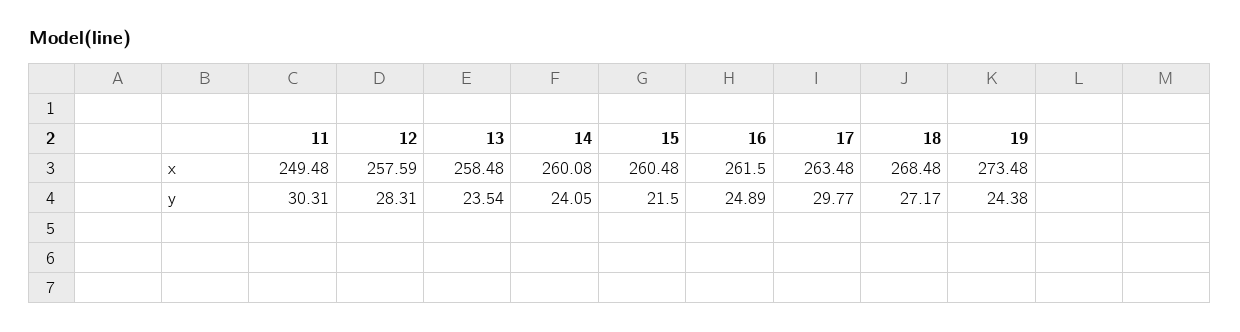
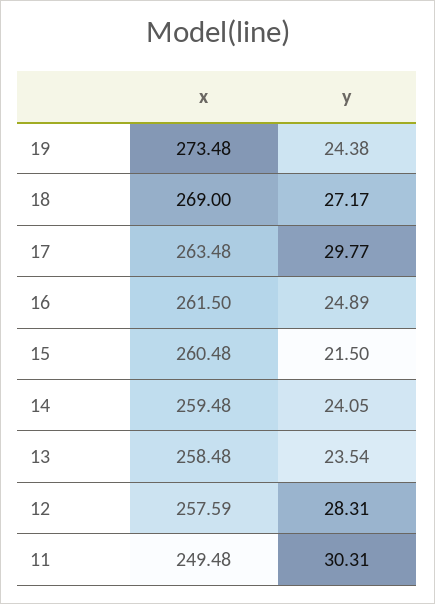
14, x: 260.08 -> 259.48
18, x: 268.48 -> 269

